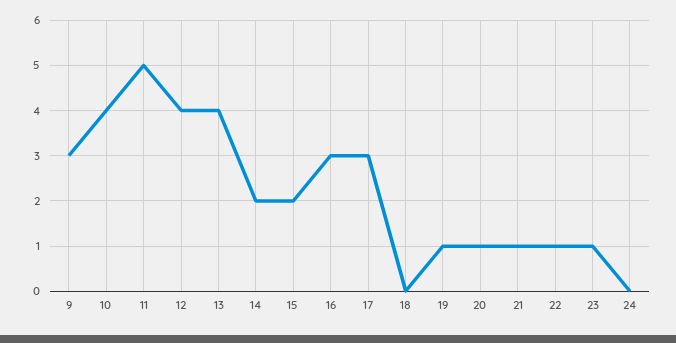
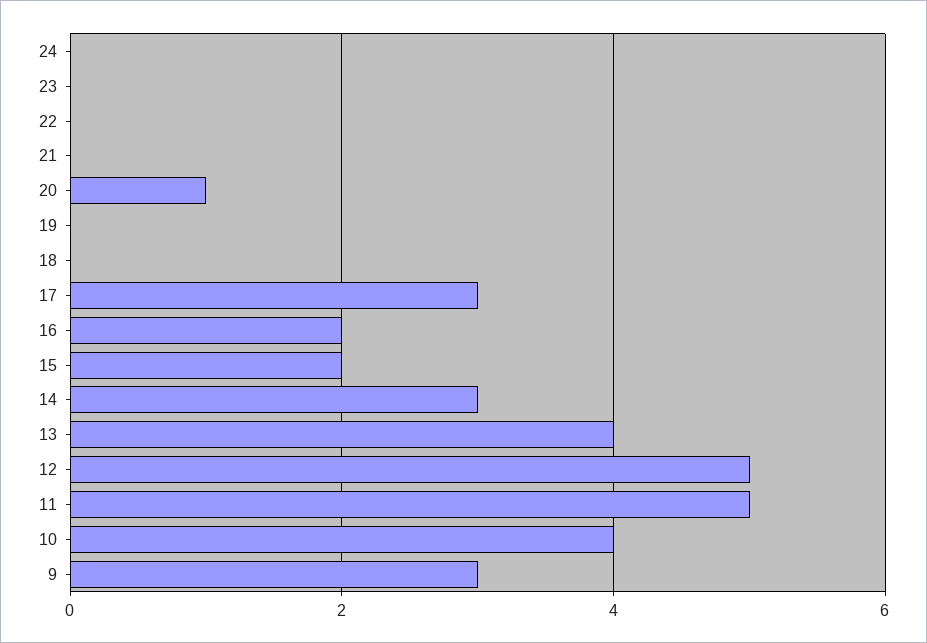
12: 4 -> 5
14: 2 -> 3
16: 3 -> 2
19: 1 -> 0
21: 1 -> 0
22: 1 -> 0
23: 1 -> 0

